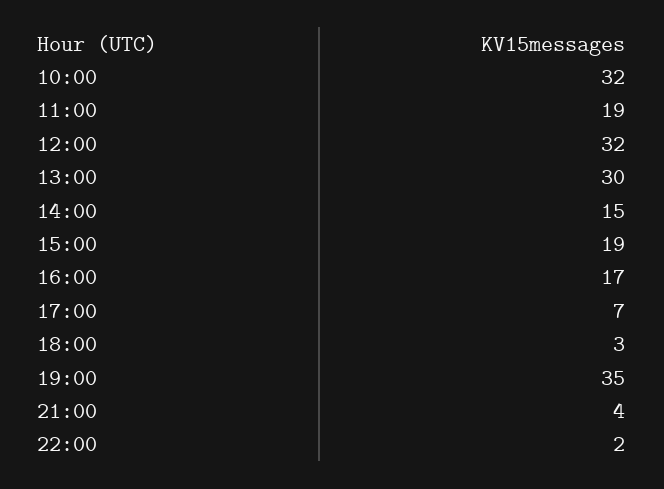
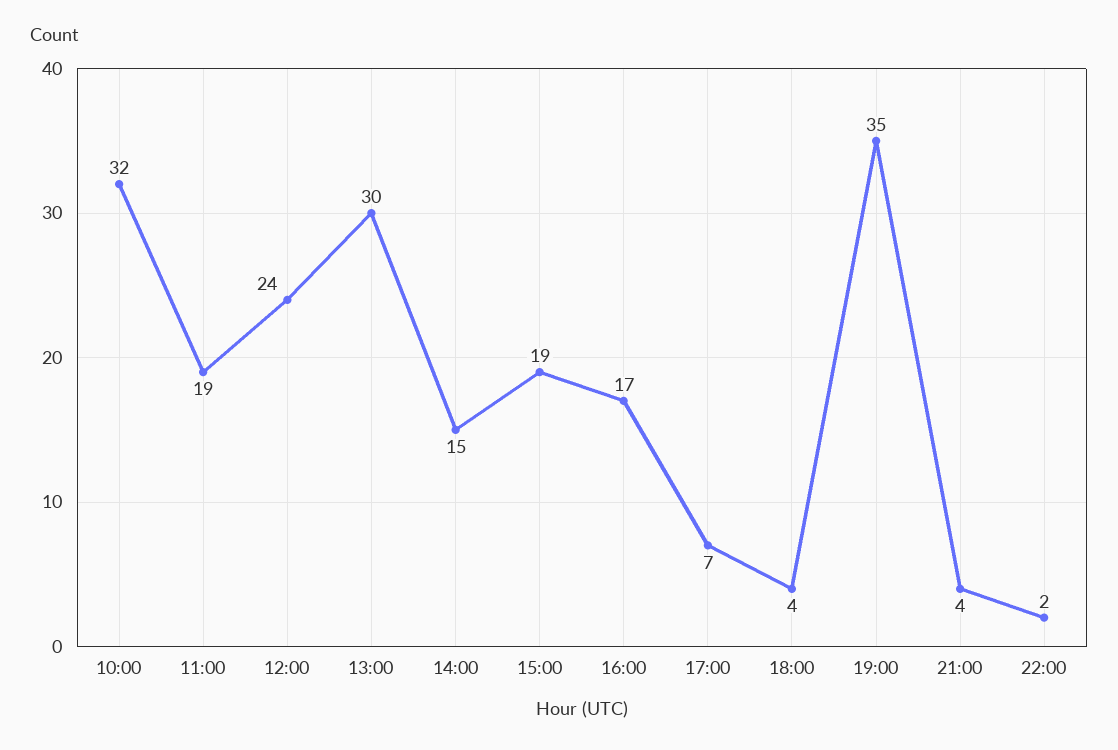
12:00: 32 -> 24
18:00: 3 -> 4

